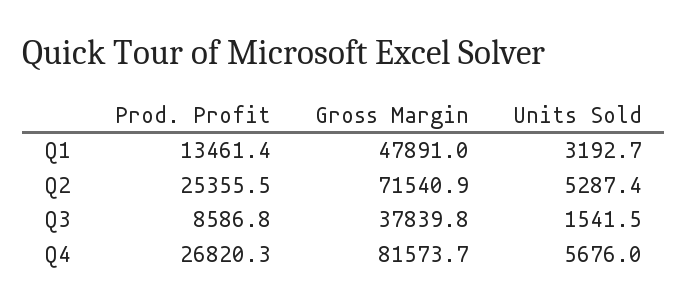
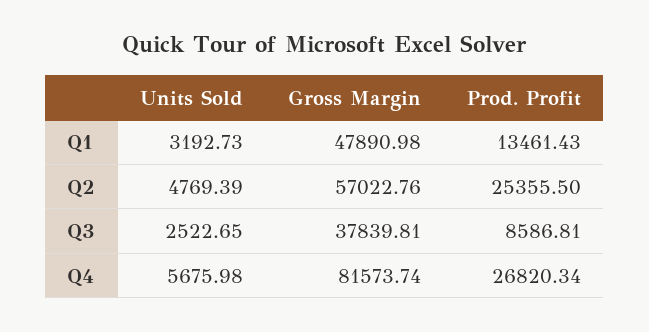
Gross Margin, Q2: 71540.9 -> 57022.76
Units Sold, Q2: 5287.4 -> 4769.39
Units Sold, Q3: 1541.5 -> 2522.65

